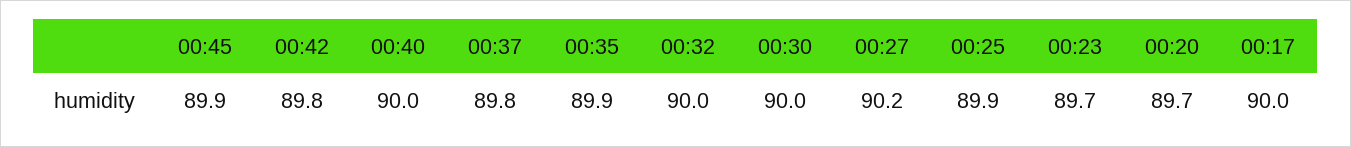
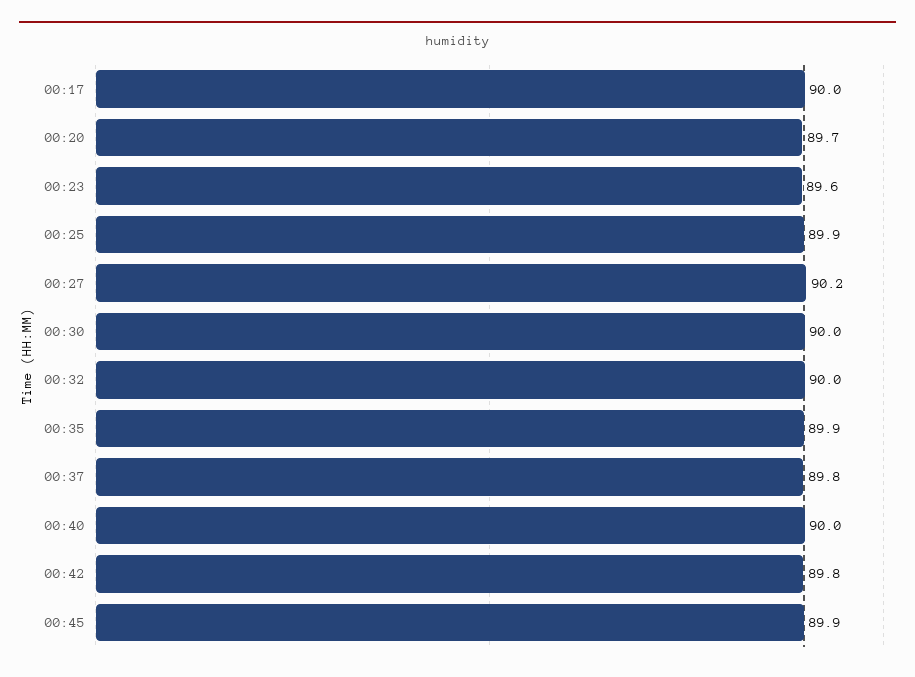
00:23: 89.7 -> 89.6

